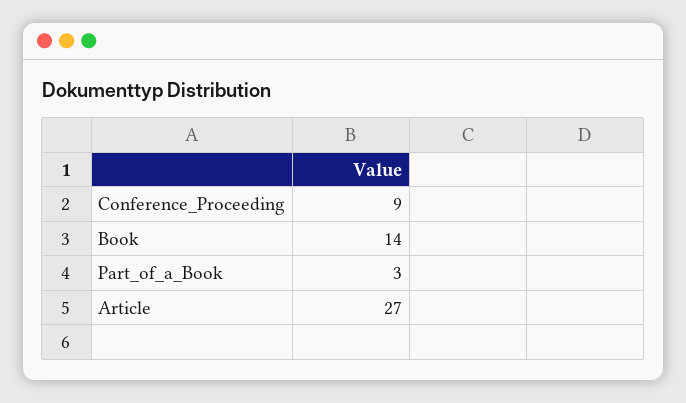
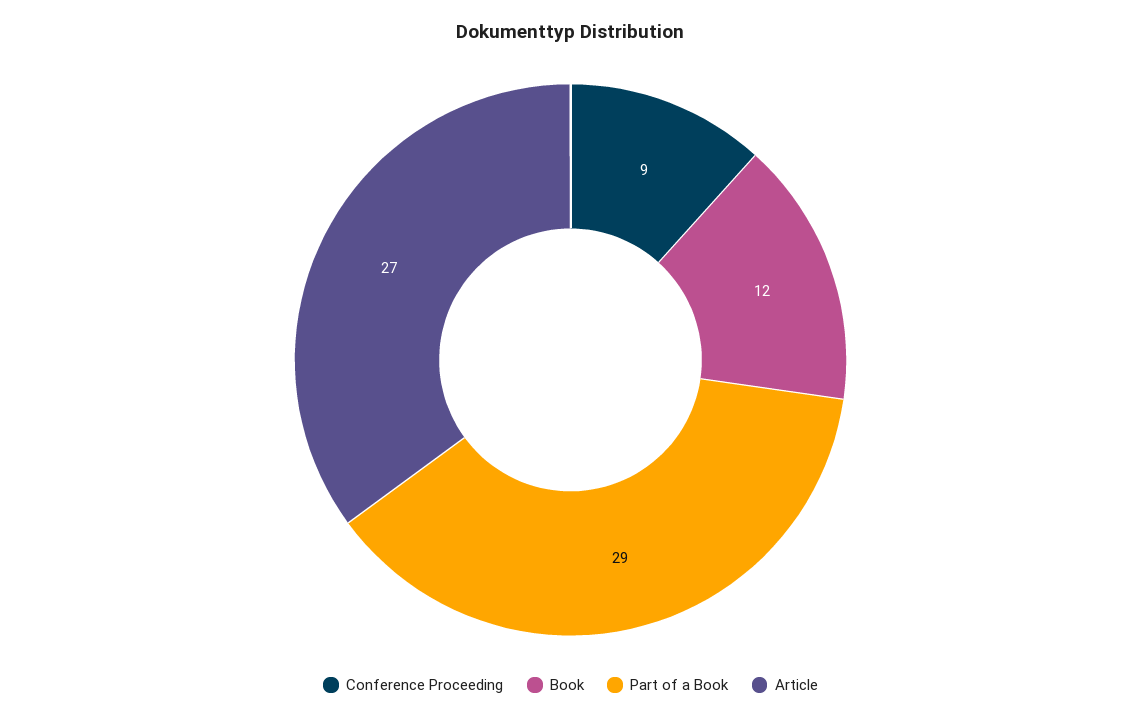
Book: 14 -> 12
Part_of_a_Book: 3 -> 29

